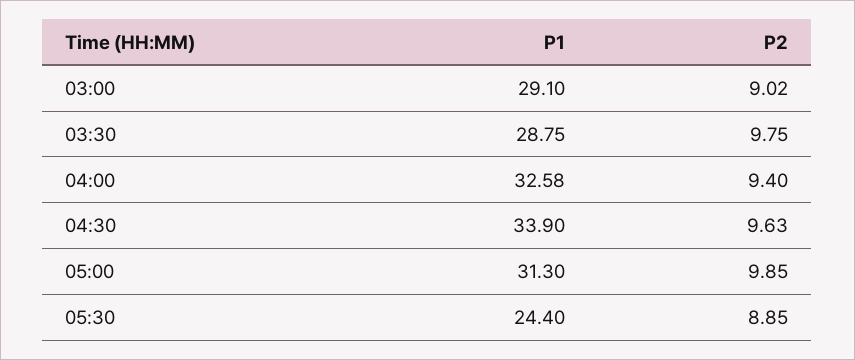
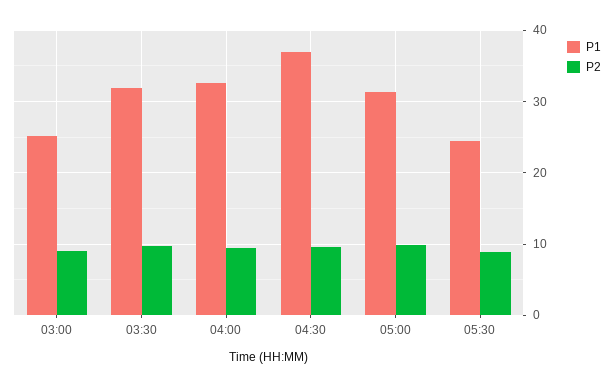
P1, 03:00: 29.1 -> 25
P1, 03:30: 28.75 -> 32
P1, 04:30: 33.9 -> 37

